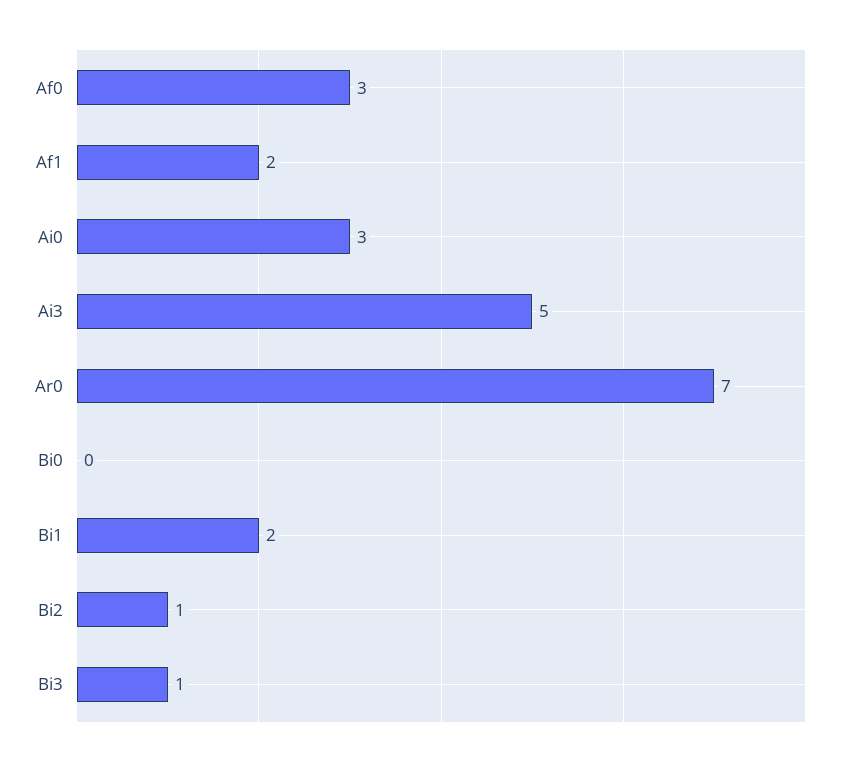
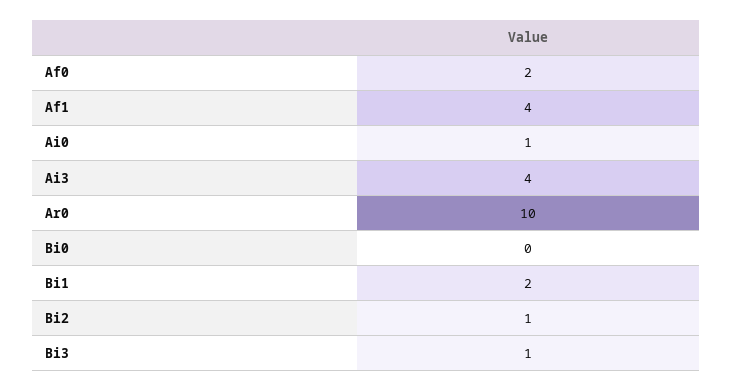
Af0: 3 -> 2
Af1: 2 -> 4
Ai0: 3 -> 1
Ai3: 5 -> 4
Ar0: 7 -> 10

